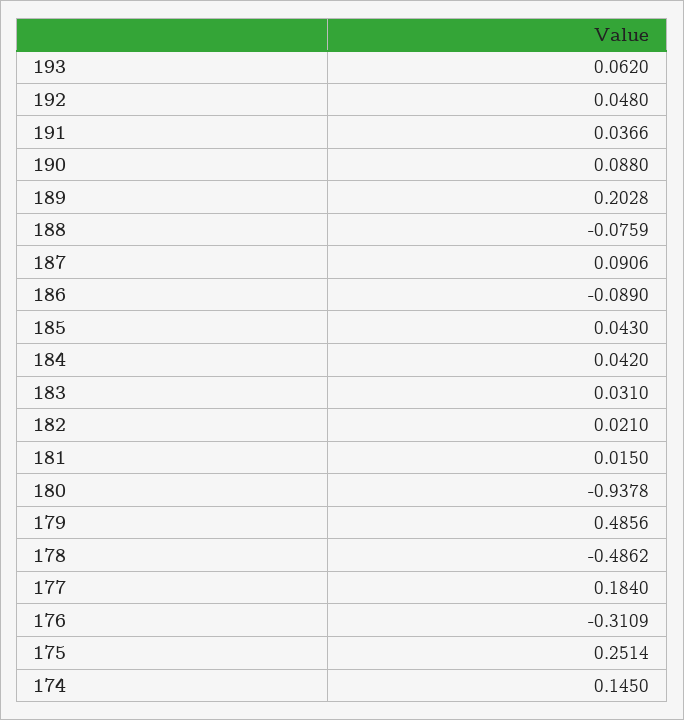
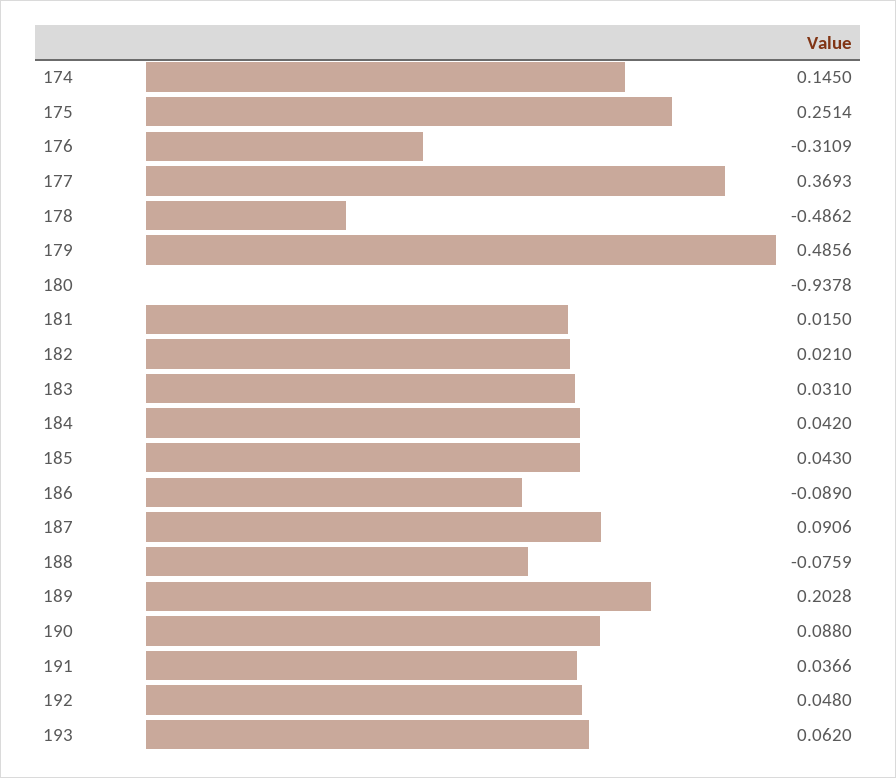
177: 0.184 -> 0.3693

